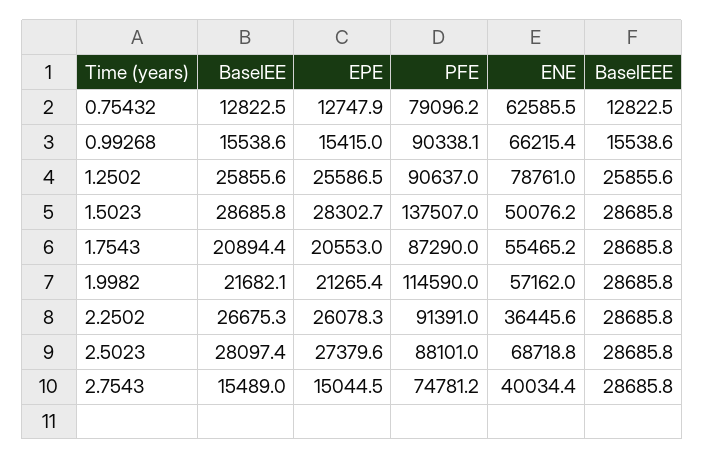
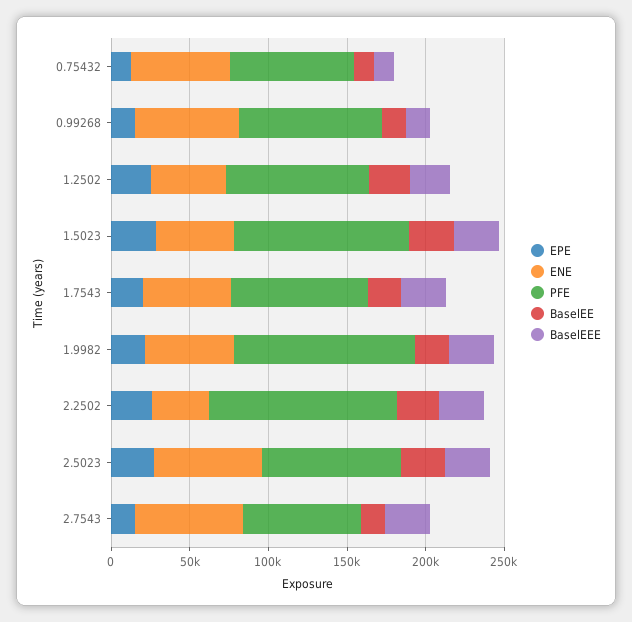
ENE, 1.2502: 78761 -> 50000
PFE, 1.5023: 137507 -> 110000
PFE, 2.2502: 91391 -> 120000
ENE, 2.7543: 40034.4 -> 70000

